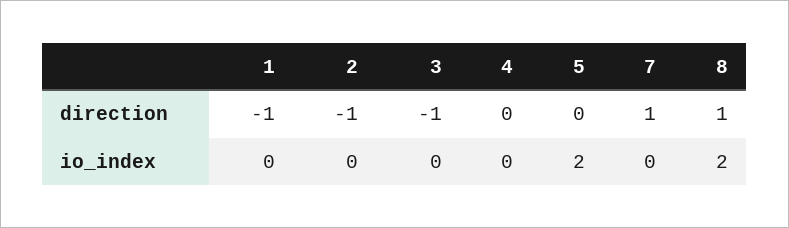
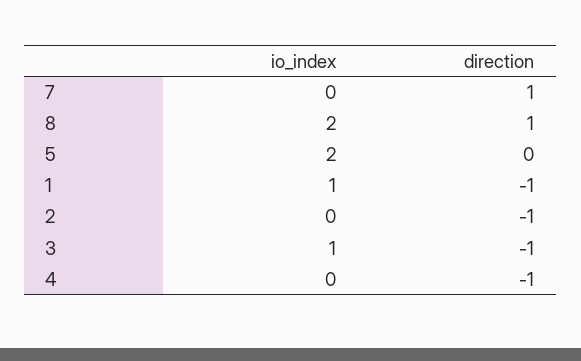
4, direction: 0 -> -1
1, io_index: 0 -> 1
3, io_index: 0 -> 1

